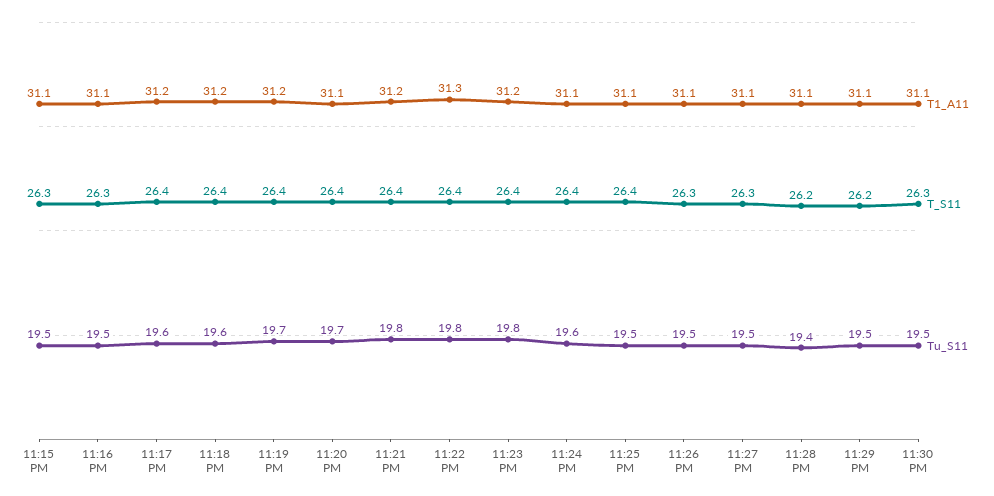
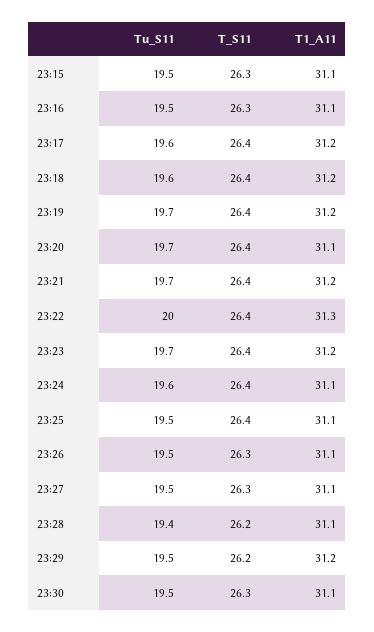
Tu_S11, 11:21 PM: 19.8 -> 19.7
Tu_S11, 11:22 PM: 19.8 -> 20
Tu_S11, 11:23 PM: 19.8 -> 19.7
T1_A11, 11:29 PM: 31.1 -> 31.2

